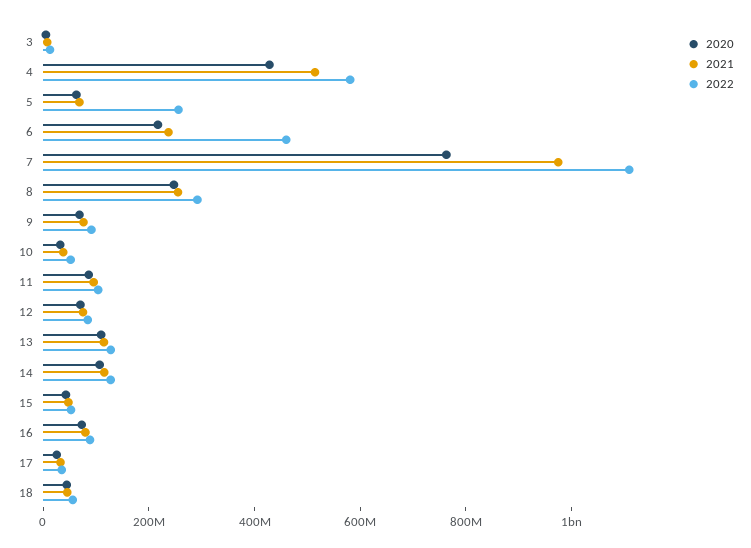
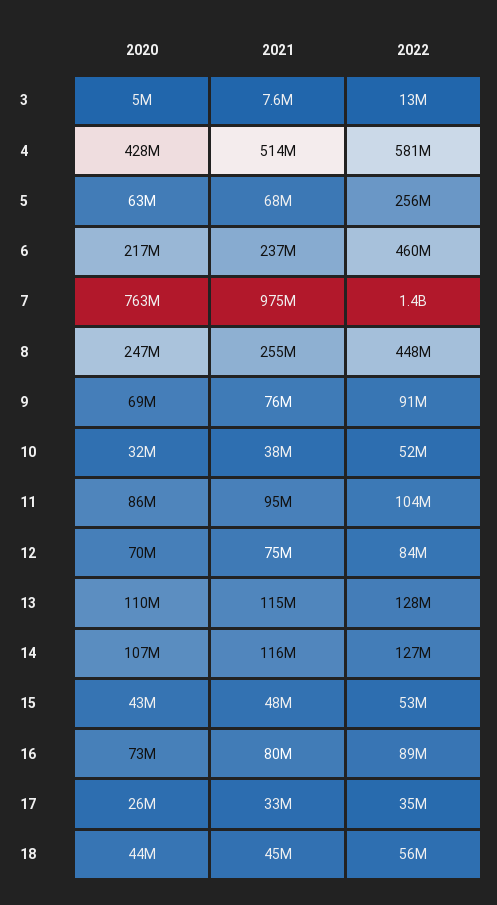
2022, 7: 1100000000 -> 1400000000
2022, 8: 300000000 -> 448000000

